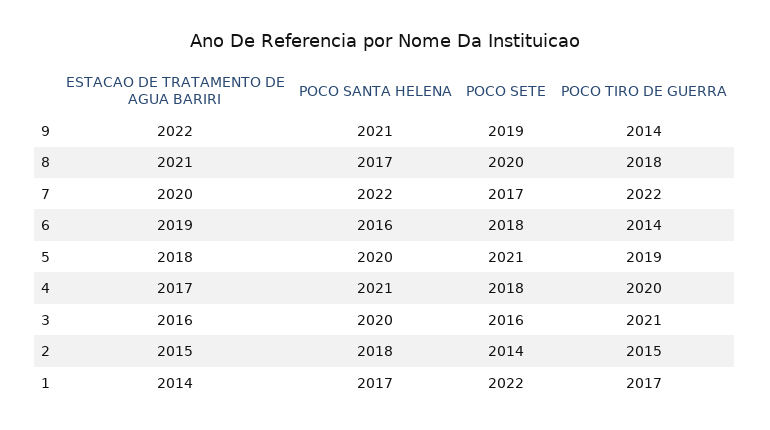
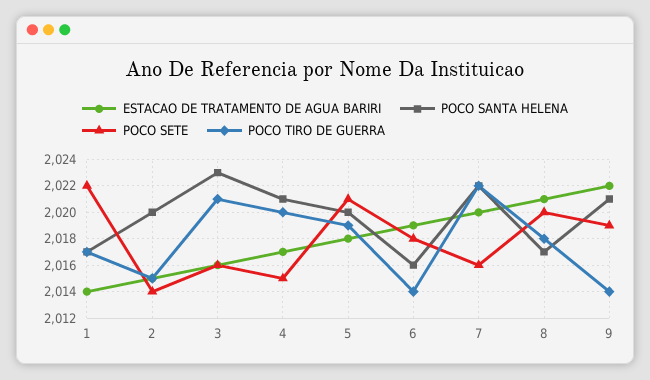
POCO SETE, 7: 2017 -> 2016
POCO SETE, 4: 2018 -> 2015
POCO SANTA HELENA, 3: 2020 -> 2023
POCO SANTA HELENA, 2: 2018 -> 2020

